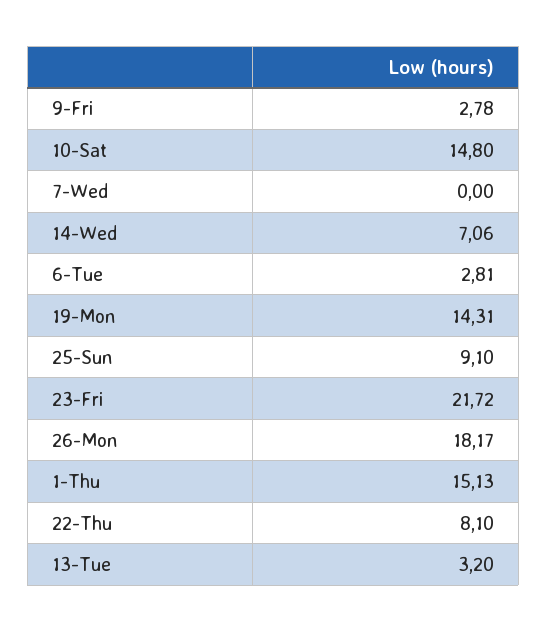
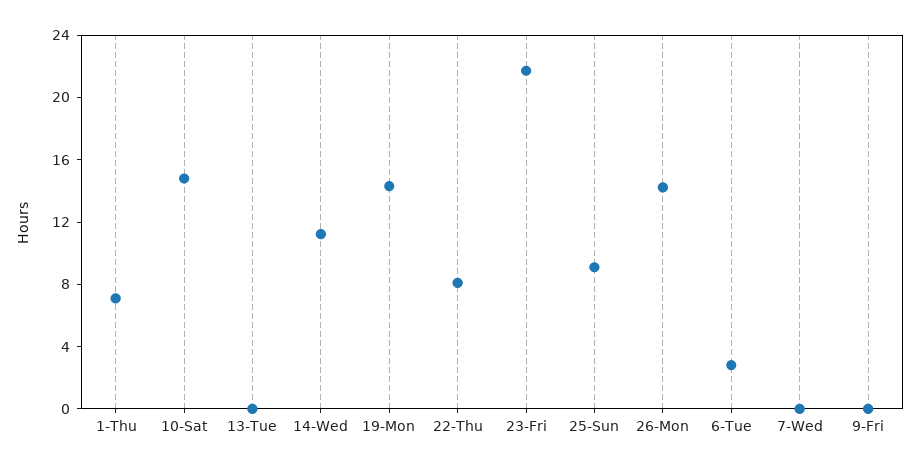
9-Fri: 2.78 -> 0
14-Wed: 7.06 -> 11
26-Mon: 18.17 -> 14
1-Thu: 15.13 -> 7
13-Tue: 3.2 -> 0

